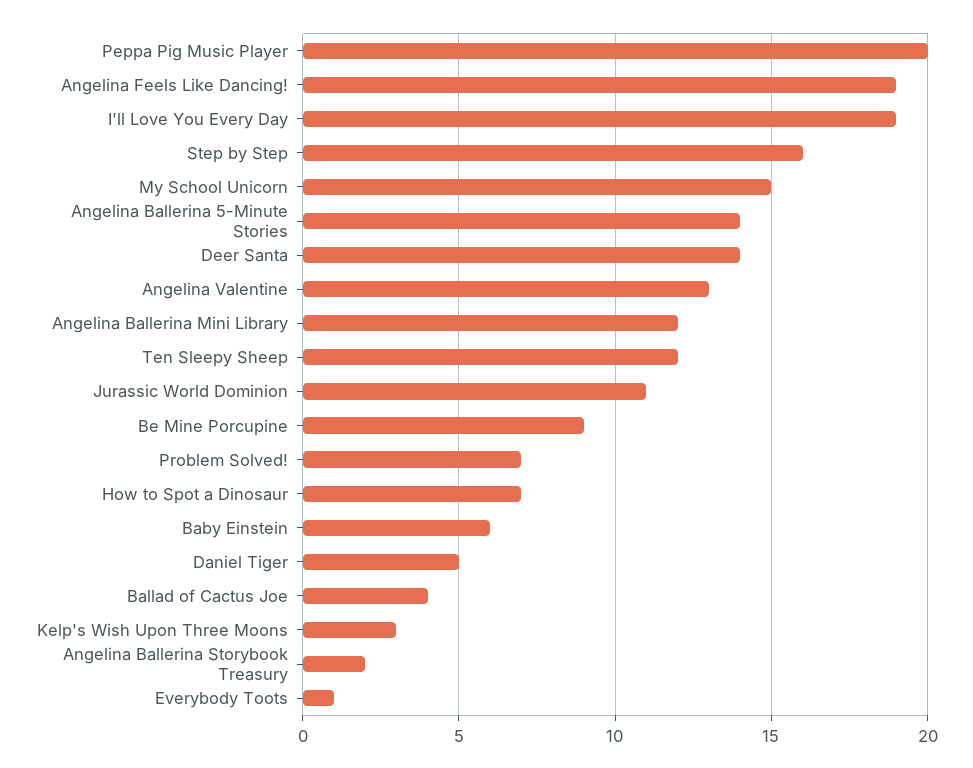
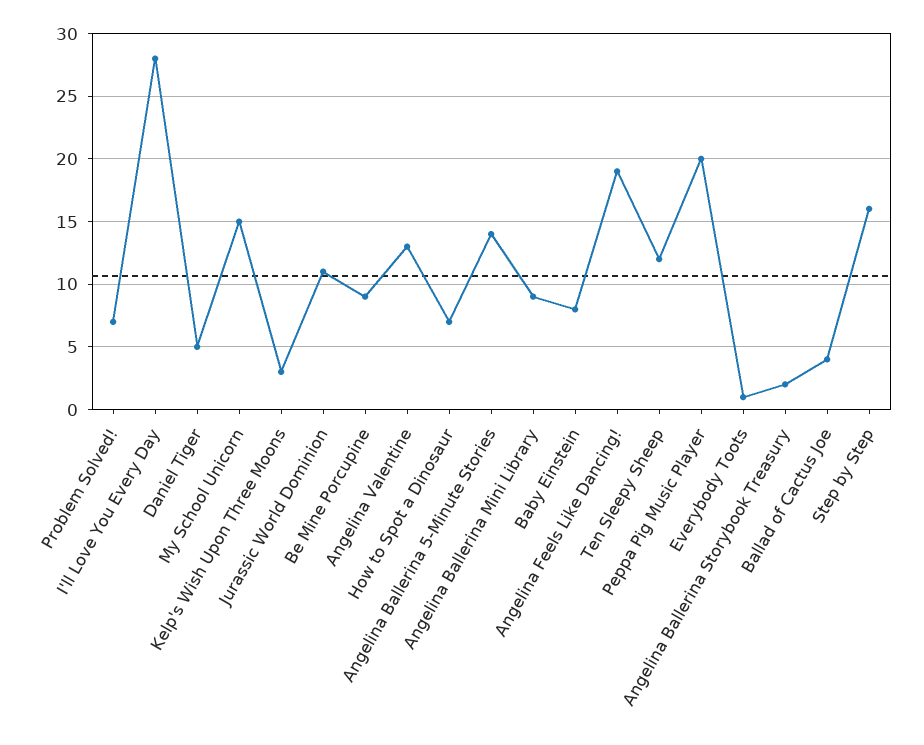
I'll Love You Every Day: 19 -> 28
Deer Santa: 14 -> none
Angelina Ballerina Mini Library: 12 -> 9
Baby Einstein: 6 -> 8

